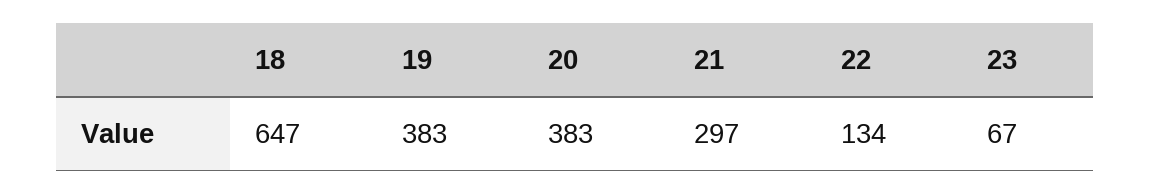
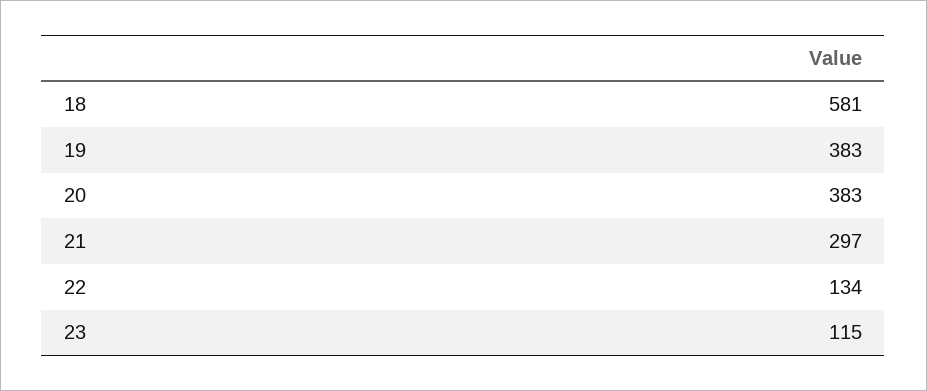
18: 647 -> 581
23: 67 -> 115

